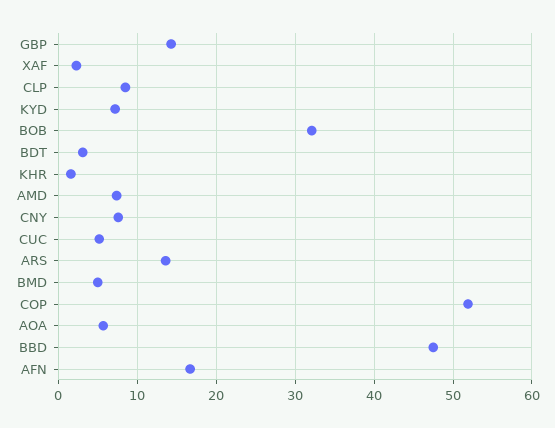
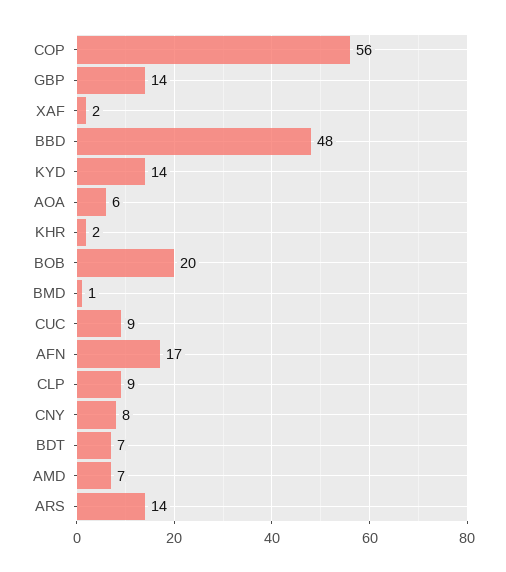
KYD: 7 -> 14
BOB: 32 -> 20
BDT: 3 -> 7
CUC: 5 -> 9
BMD: 5 -> 1
COP: 52 -> 56

